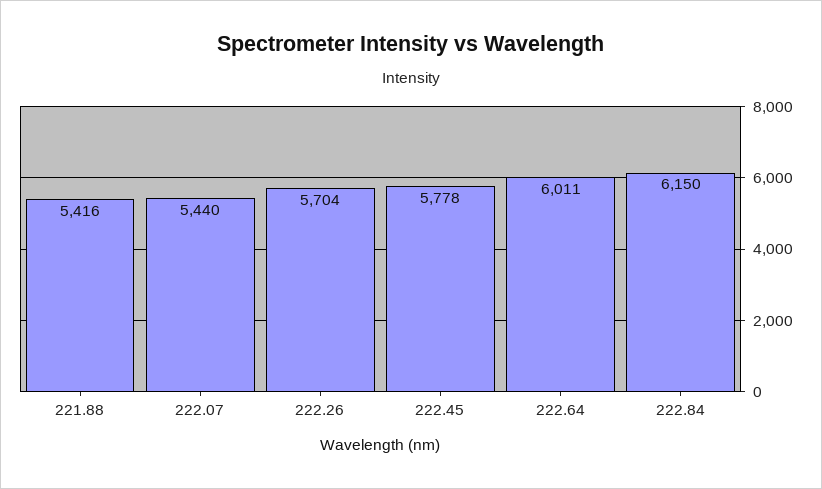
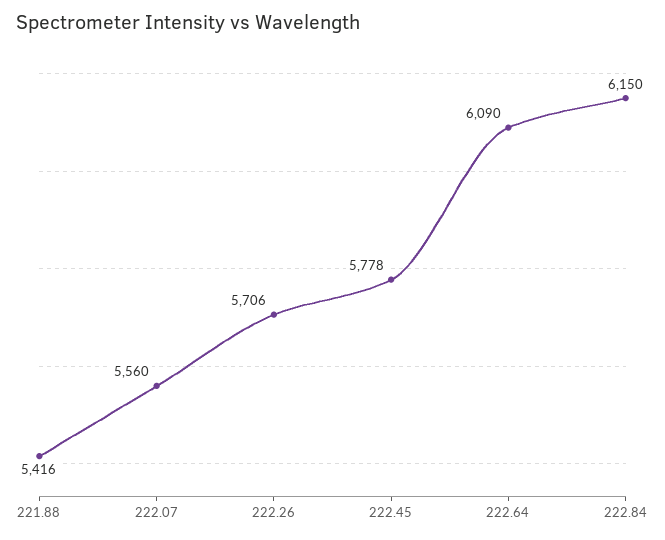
222.07: 5440 -> 5560
222.26: 5704 -> 5706
222.64: 6011 -> 6090

